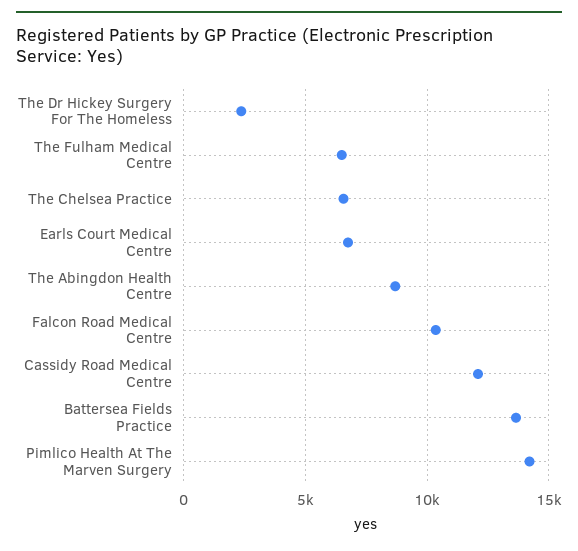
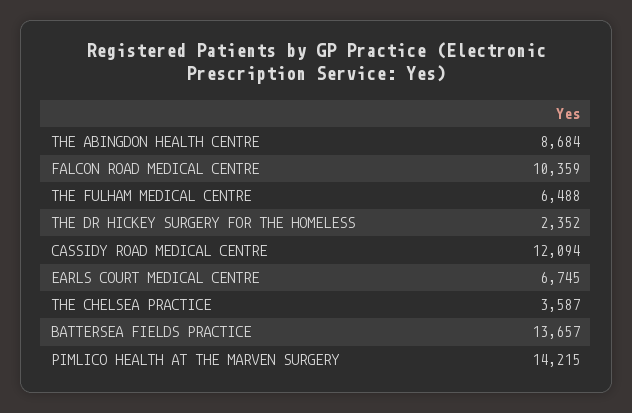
The Chelsea Practice: 6500 -> 3587

